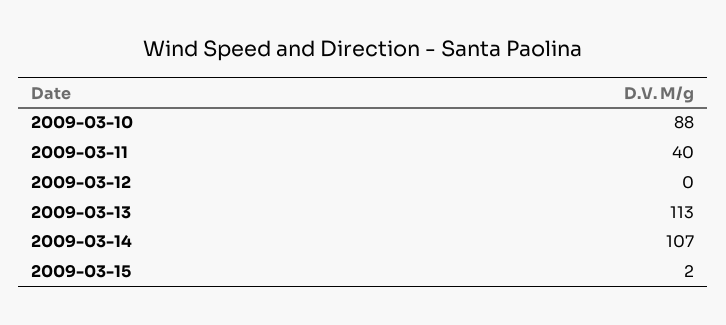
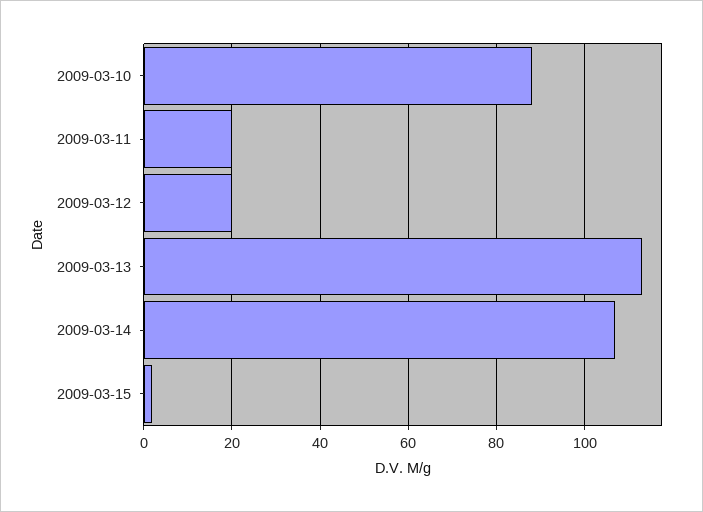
2009-03-11: 40 -> 20
2009-03-12: 0 -> 20

